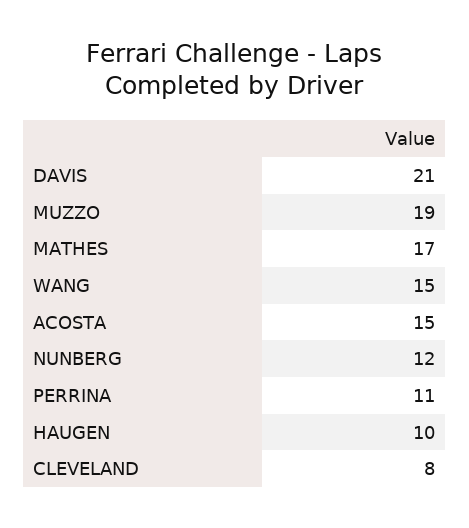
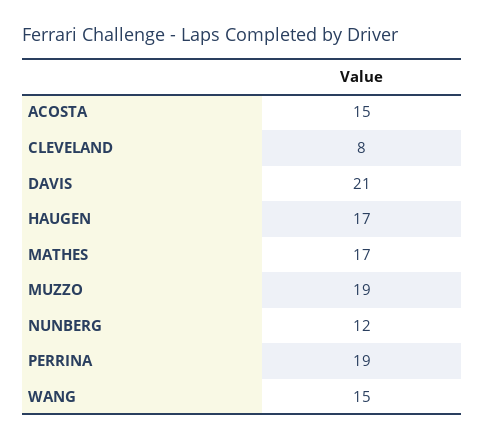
PERRINA: 11 -> 19
HAUGEN: 10 -> 17

